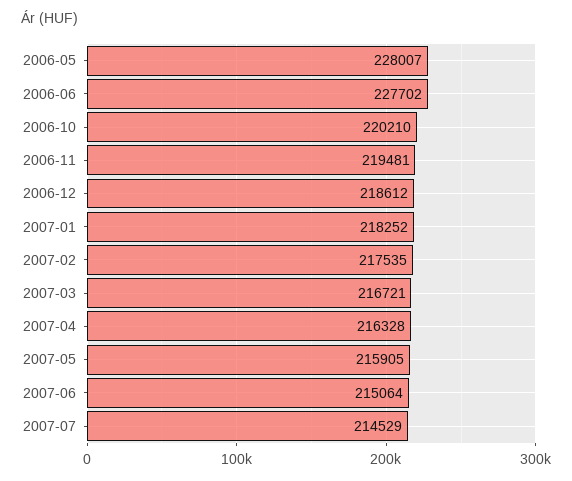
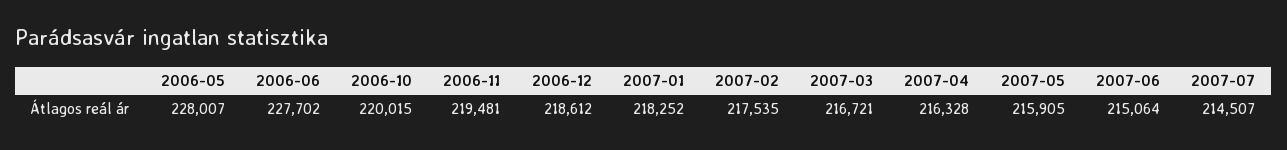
2006-10: 220210 -> 220015
2007-07: 214529 -> 214507

